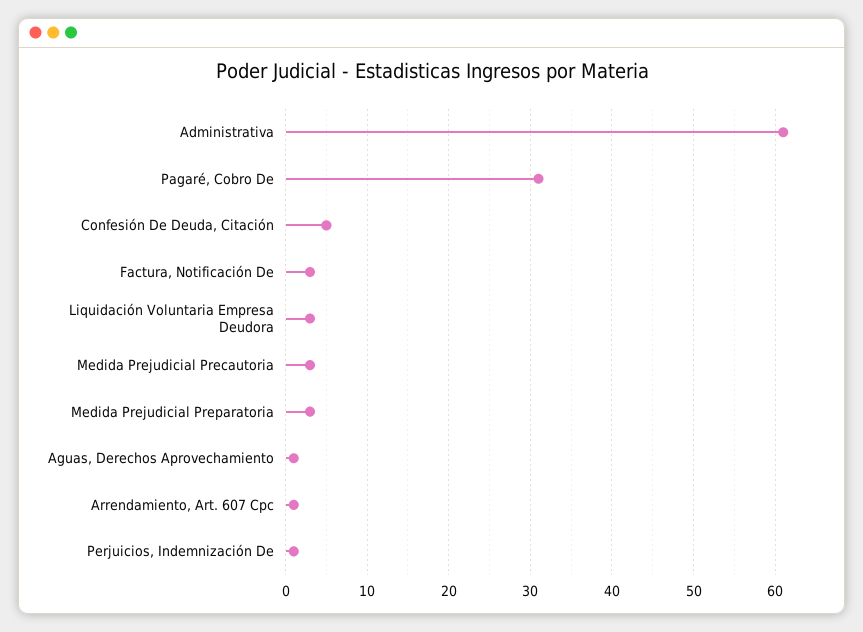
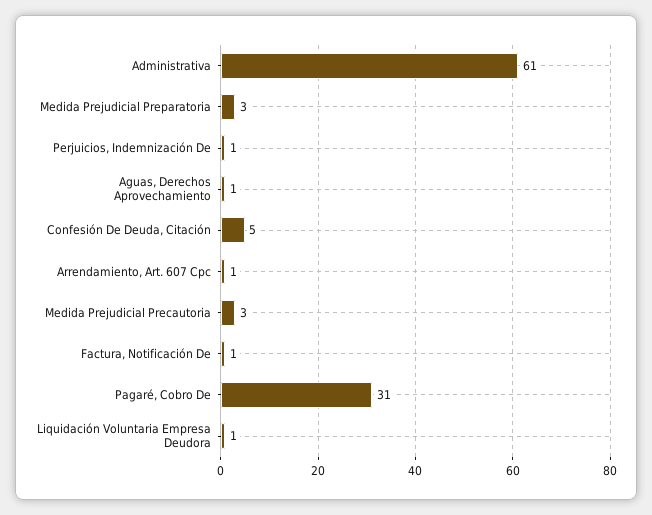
Factura, Notificación De: 3 -> 1
Liquidación Voluntaria Empresa Deudora: 3 -> 1

